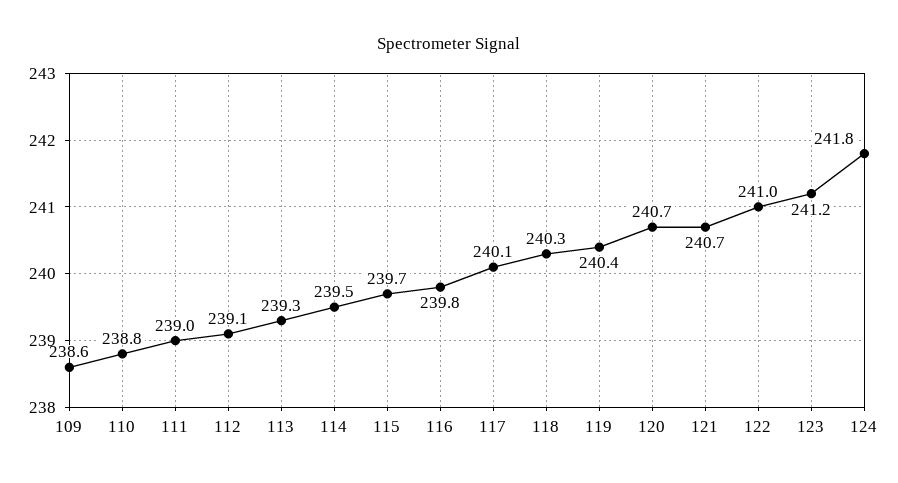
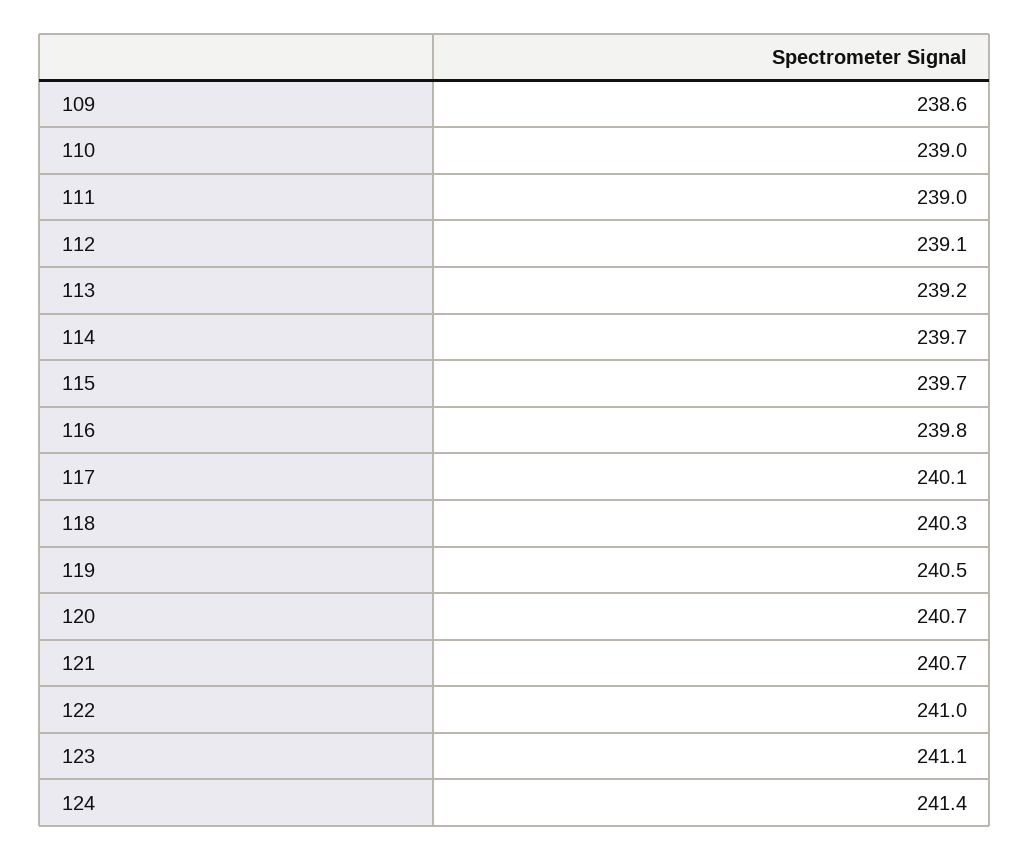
110: 238.8 -> 239
113: 239.3 -> 239.2
114: 239.5 -> 239.7
119: 240.4 -> 240.5
123: 241.2 -> 241.1
124: 241.8 -> 241.4

